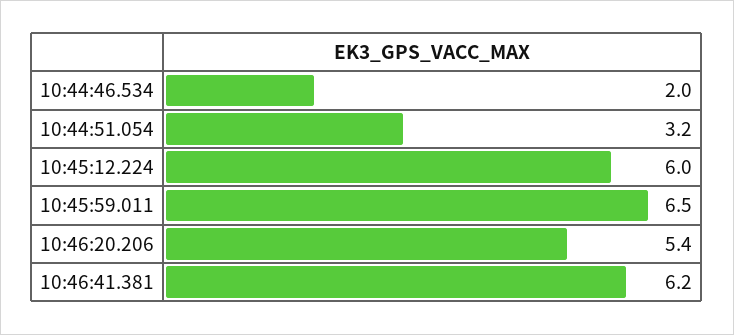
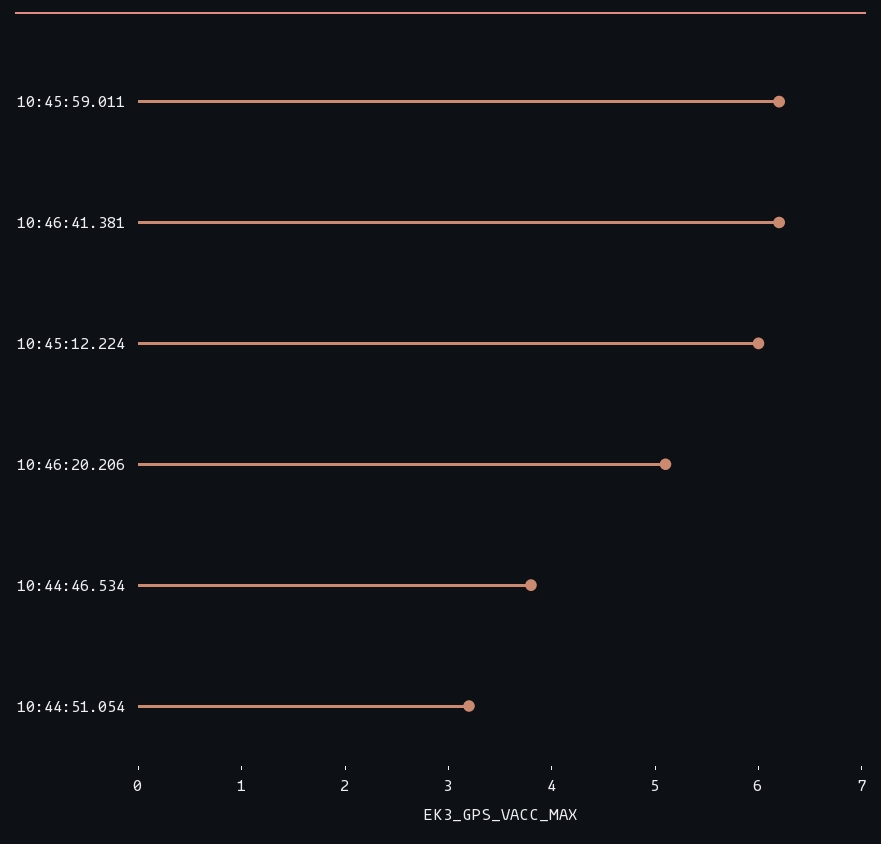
10:44:46.534: 2 -> 3.8
10:45:59.011: 6.5 -> 6.2
10:46:20.206: 5.4 -> 5.1

